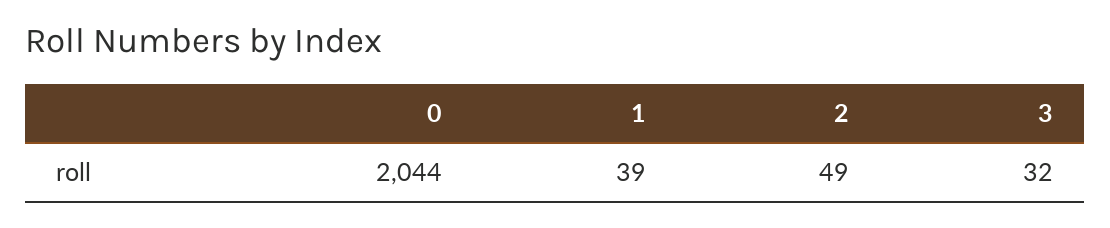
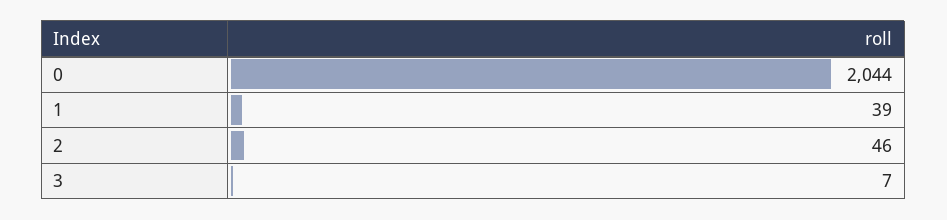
2: 49 -> 46
3: 32 -> 7

